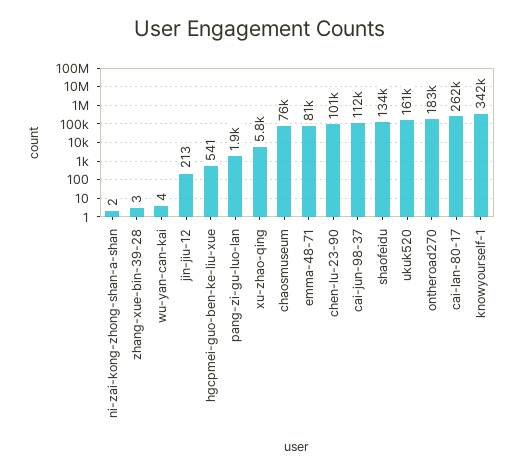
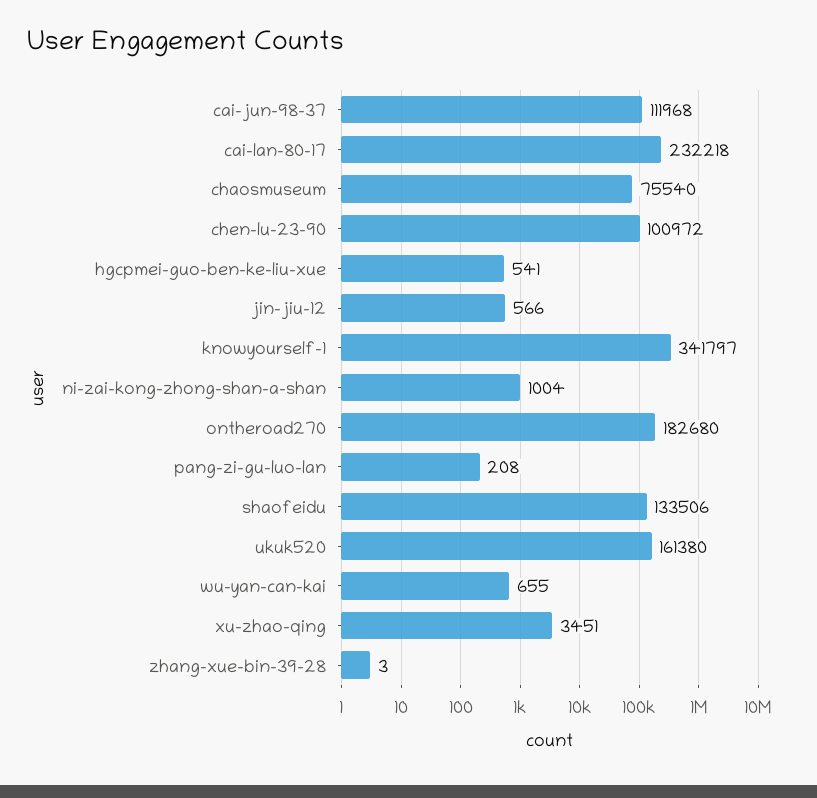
ni-zai-kong-zhong-shan-a-shan: 2 -> 1004
wu-yan-can-kai: 4 -> 655
jin-jiu-12: 213 -> 566
pang-zi-gu-luo-lan: 1900 -> 208
xu-zhao-qing: 5800 -> 3451
emma-48-71: 81000 -> none
cai-lan-80-17: 262000 -> 232218

